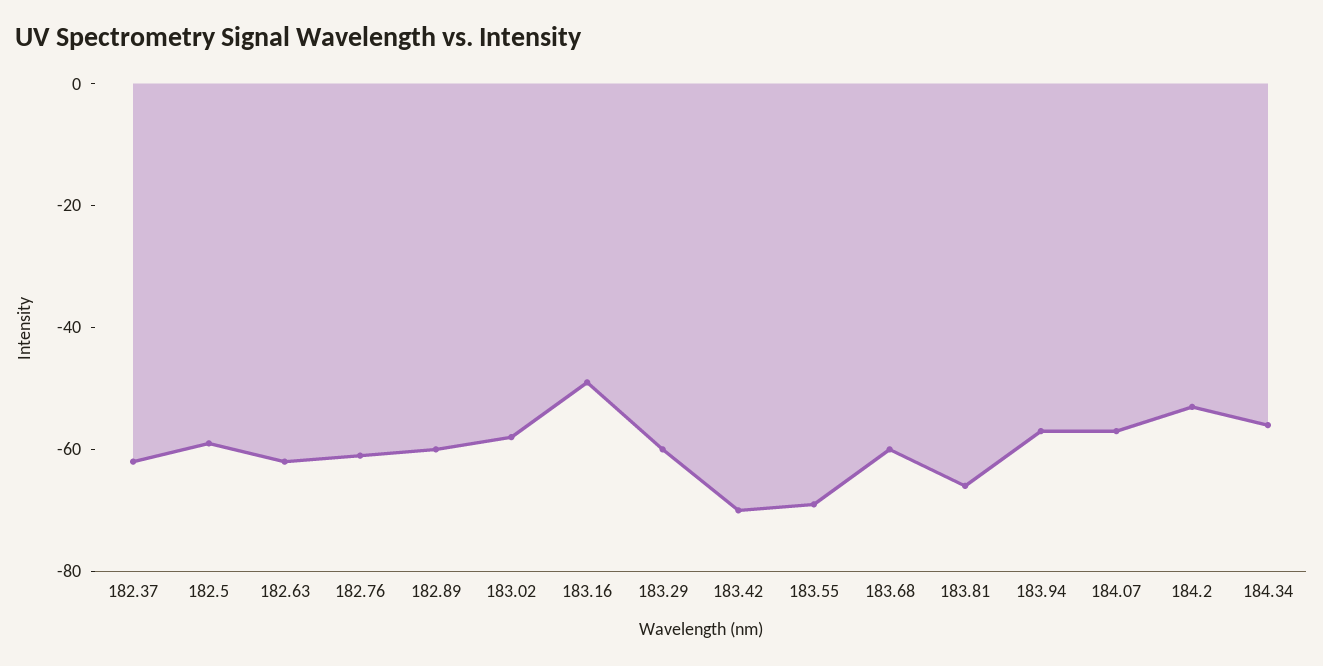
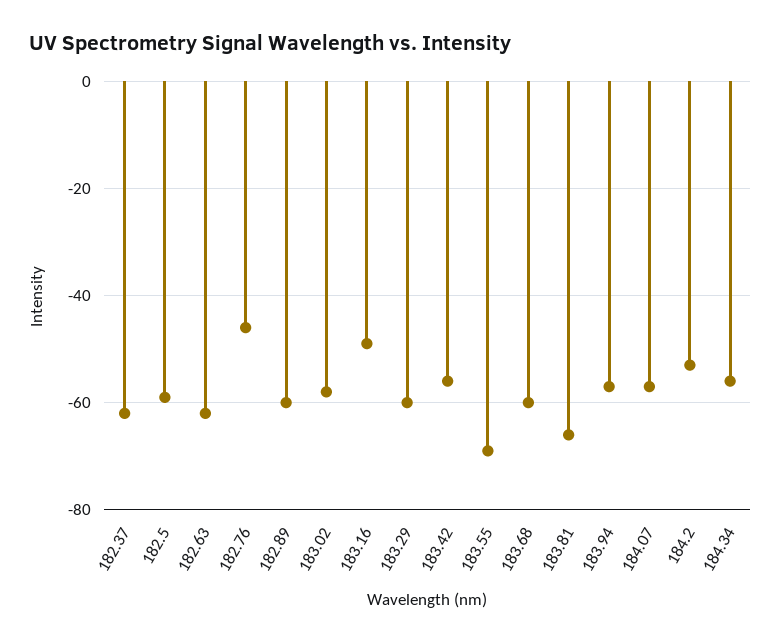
182.76: -60 -> -45
183.42: -70 -> -55

